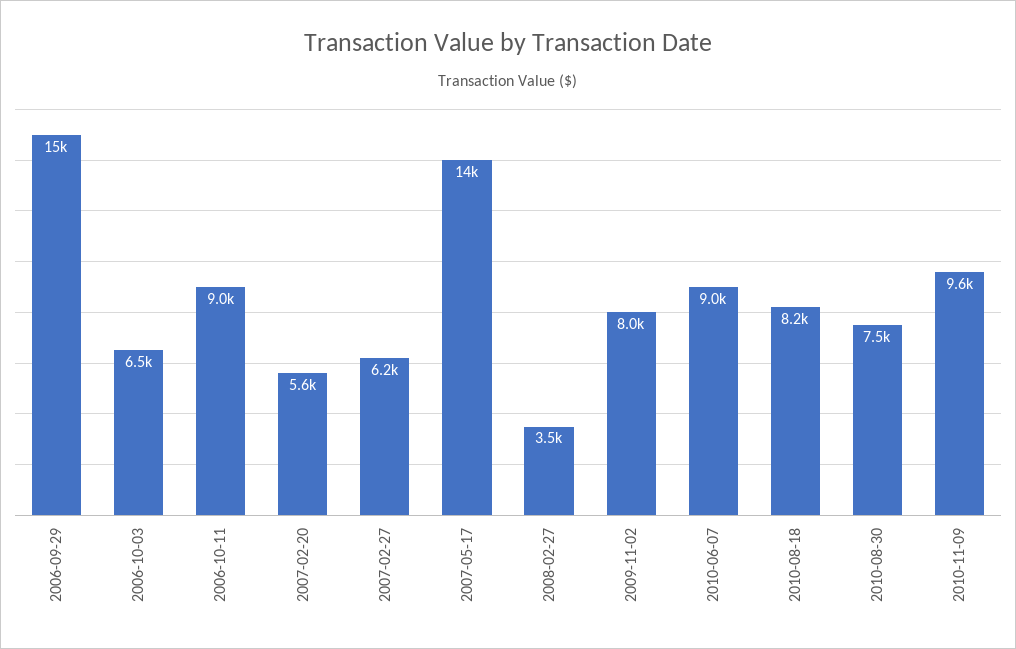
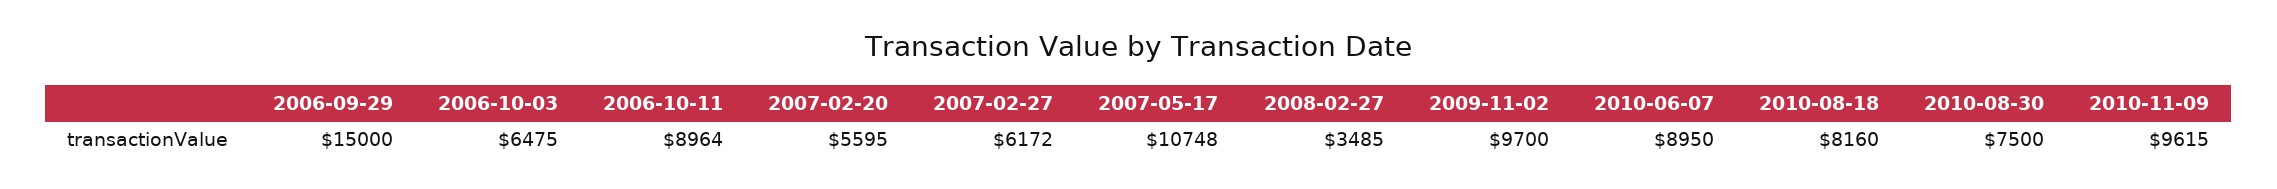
2007-05-17: 14000 -> 10748
2009-11-02: 8000 -> 9700

